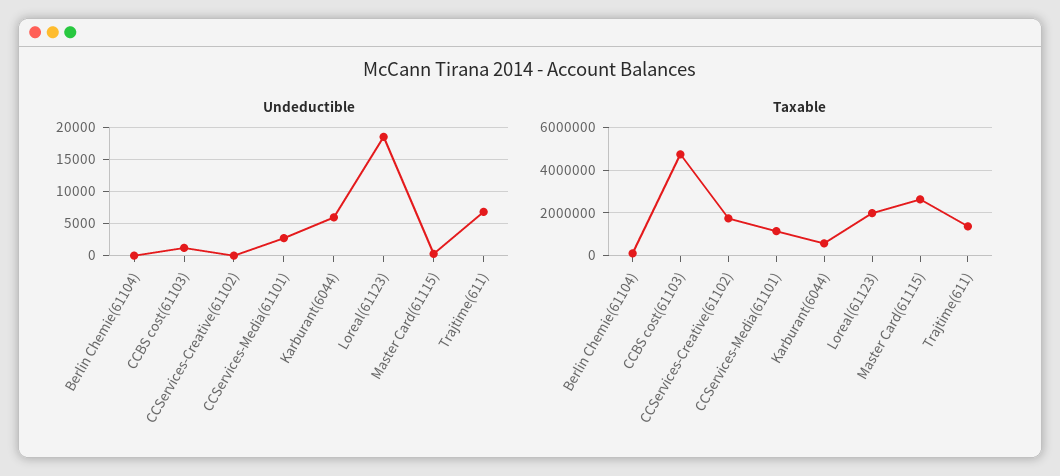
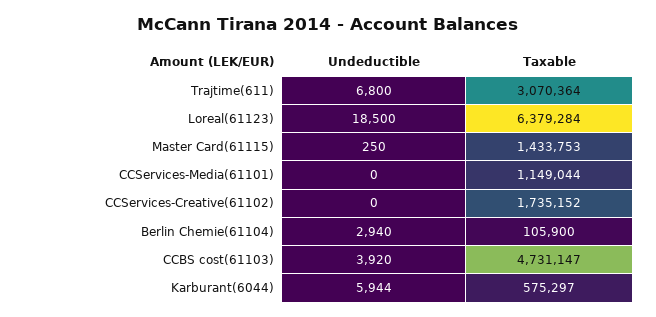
Undeductible, Berlin Chemie(61104): 0 -> 2940
Undeductible, CCBS cost(61103): 1000 -> 3920
Undeductible, CCServices-Media(61101): 3000 -> 0
Taxable, Loreal(61123): 2000000 -> 6379284
Taxable, Master Card(61115): 2500000 -> 1433753
Taxable, Trajtime(611): 1500000 -> 3070364

